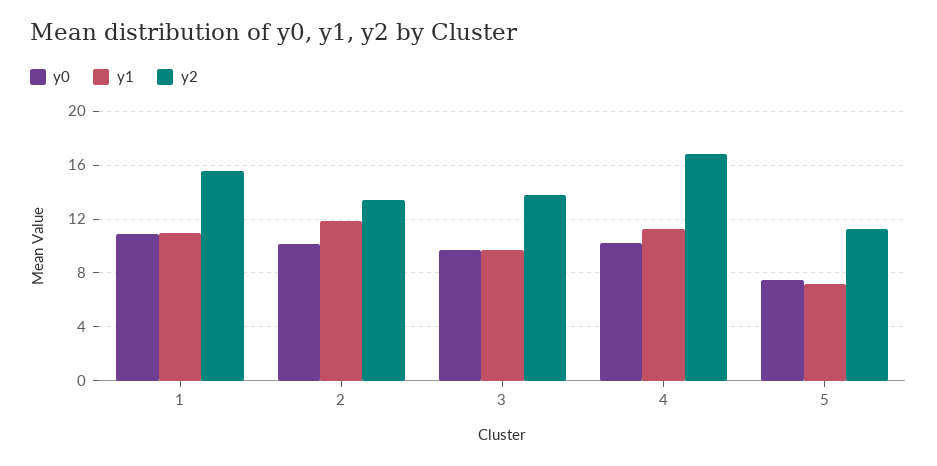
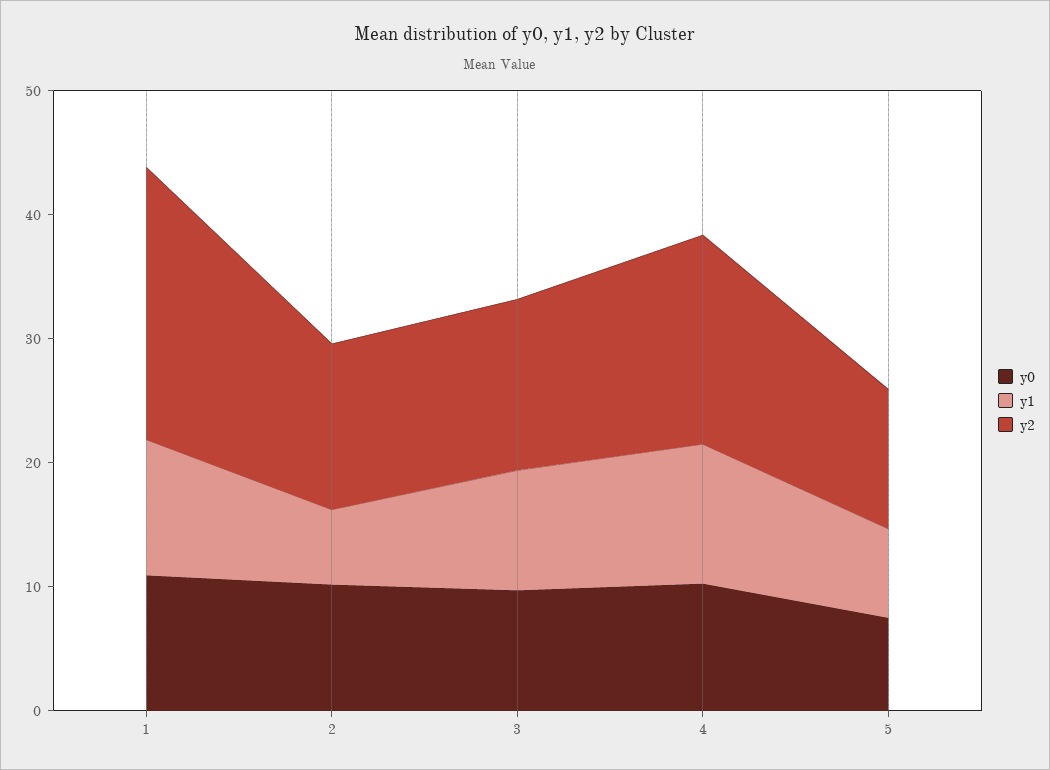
y2, 1: 15.5 -> 22
y1, 2: 12 -> 6

